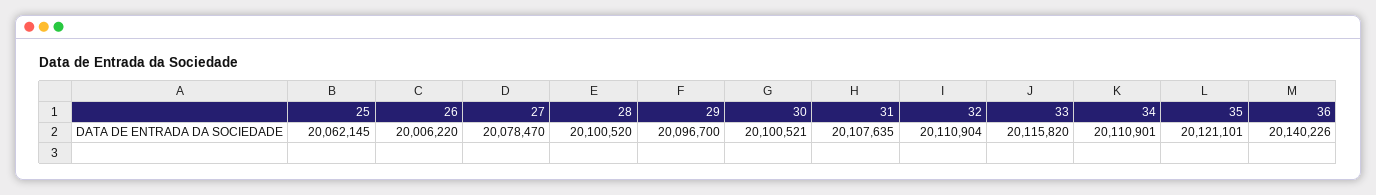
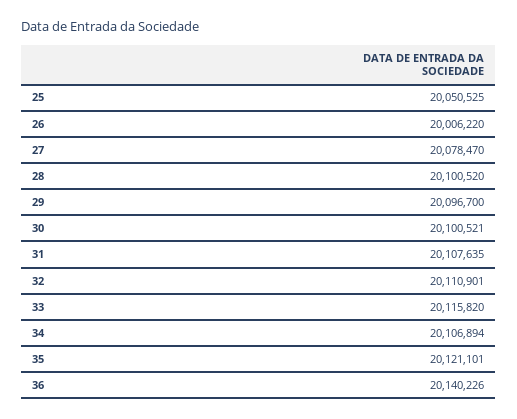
25: 20062145 -> 20050525
32: 20110904 -> 20110901
34: 20110901 -> 20106894

